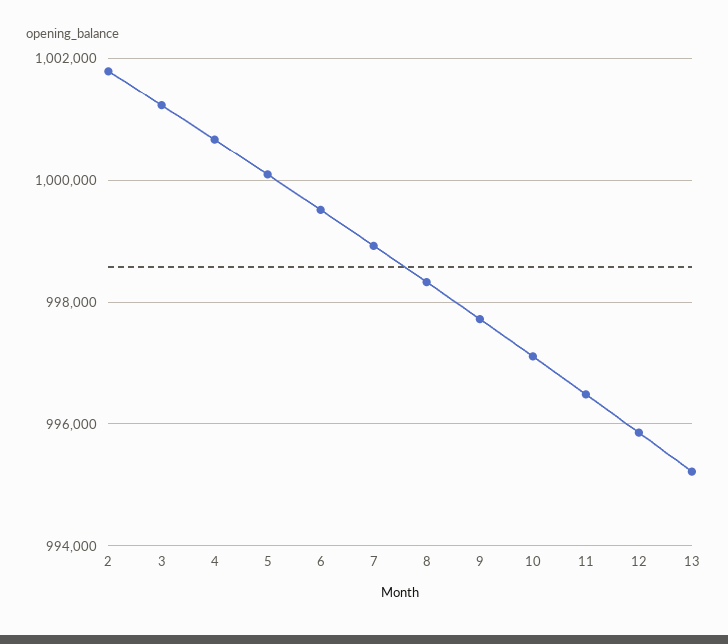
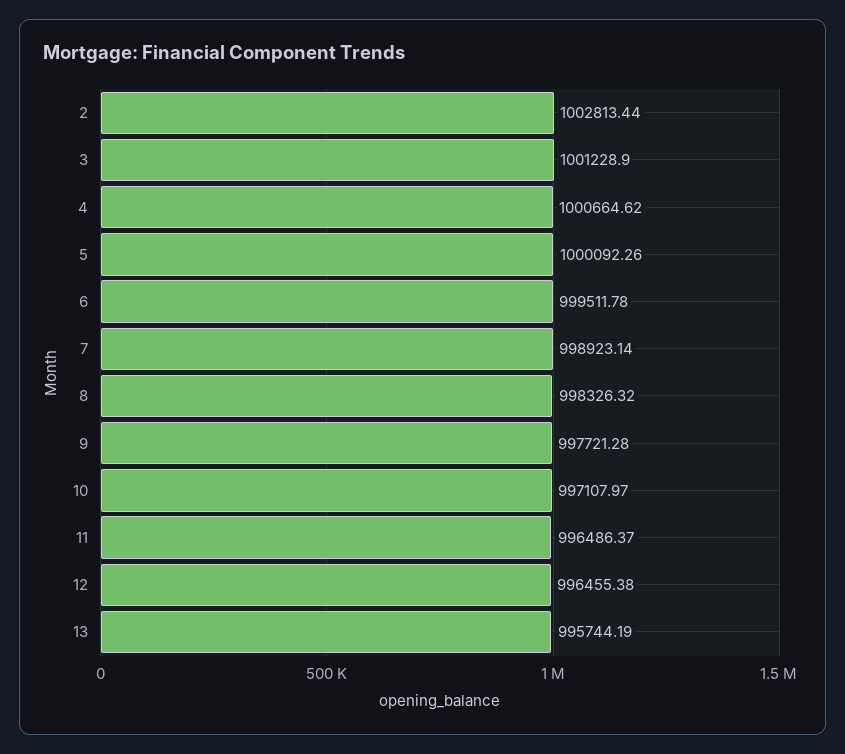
2: 1001800 -> 1002813.44
12: 995800 -> 996455.38
13: 995200 -> 995744.19

